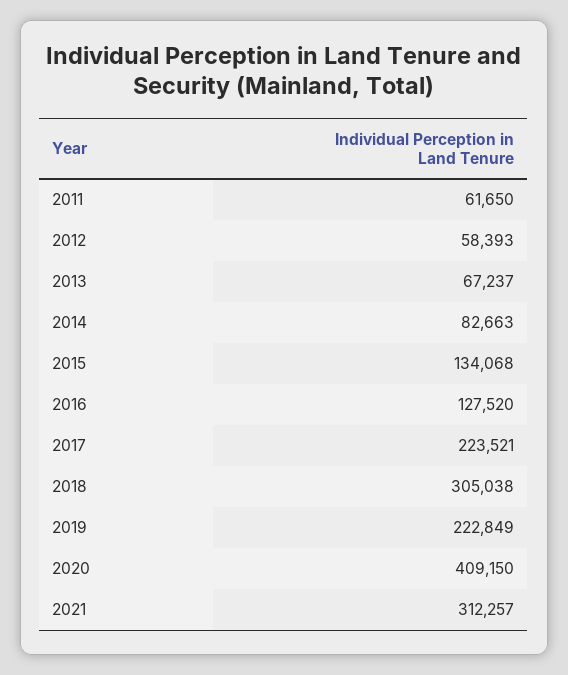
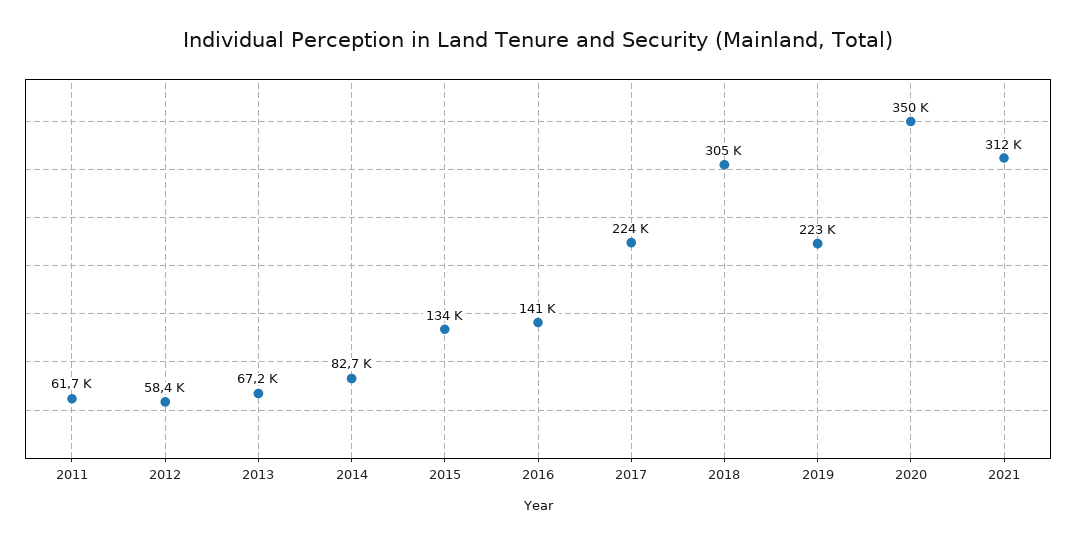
2016: 127520 -> 141000
2020: 409150 -> 350000

